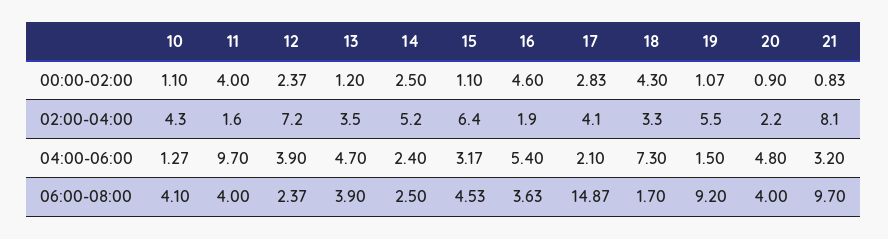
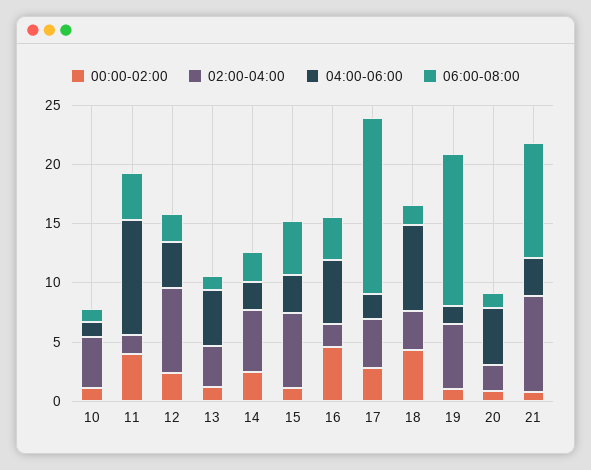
06:00-08:00, 10: 4.1 -> 1
06:00-08:00, 13: 3.9 -> 1
06:00-08:00, 19: 9.2 -> 13
06:00-08:00, 20: 4 -> 1

